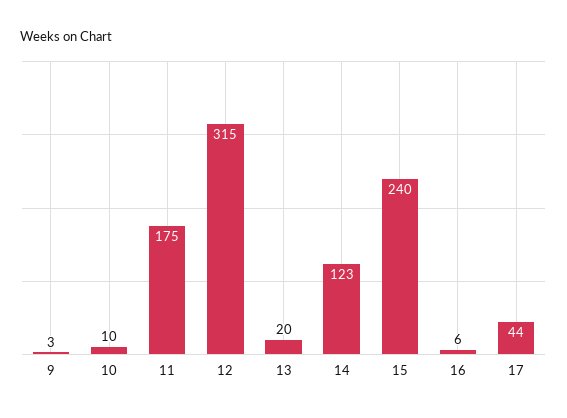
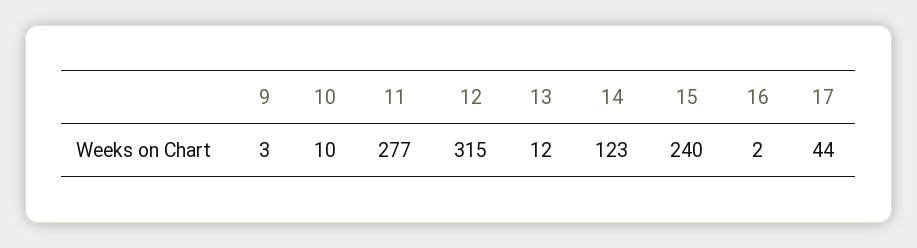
11: 175 -> 277
13: 20 -> 12
16: 6 -> 2

